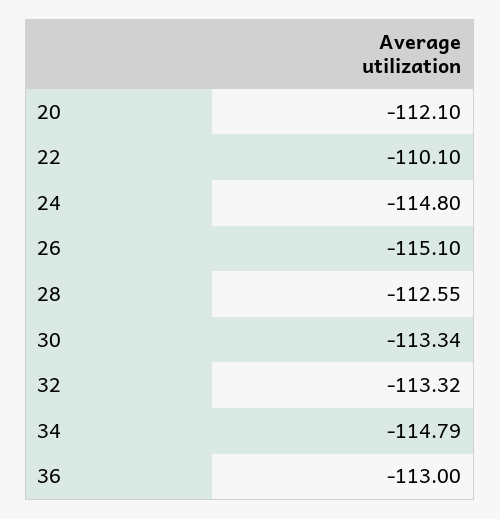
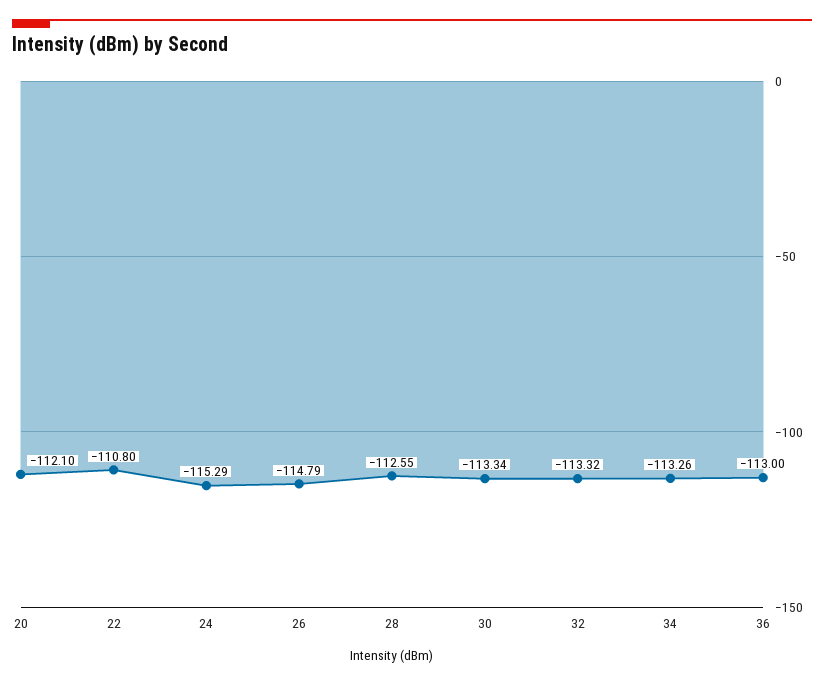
22: -110.1 -> -110.8
24: -114.8 -> -115.29
26: -115.1 -> -114.79
34: -114.79 -> -113.26

